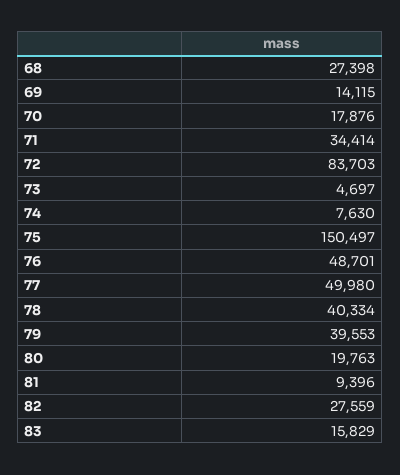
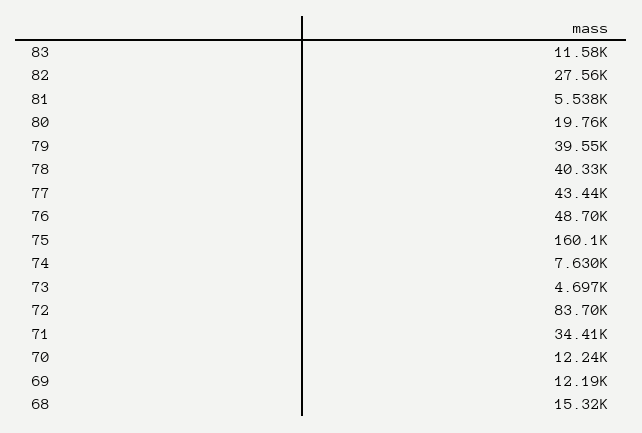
68: 27398 -> 15320
69: 14115 -> 12190
70: 17876 -> 12240
75: 150497 -> 160100
77: 49980 -> 43440
81: 9396 -> 5538
83: 15829 -> 11580

